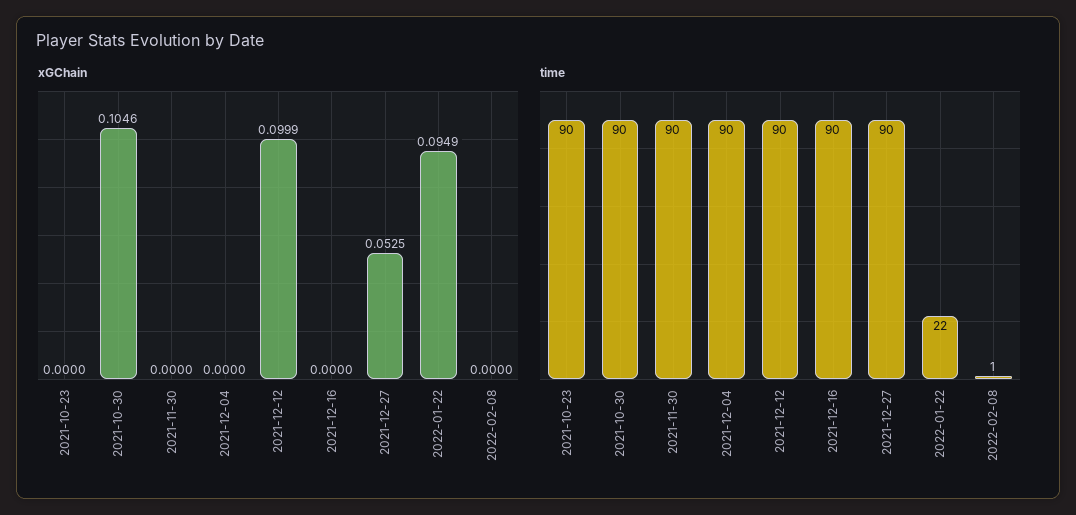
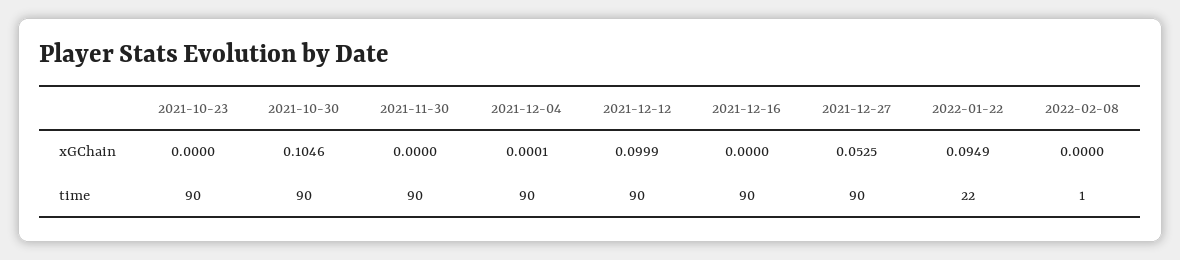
xGChain, 2021-12-04: 0 -> 0.0001

